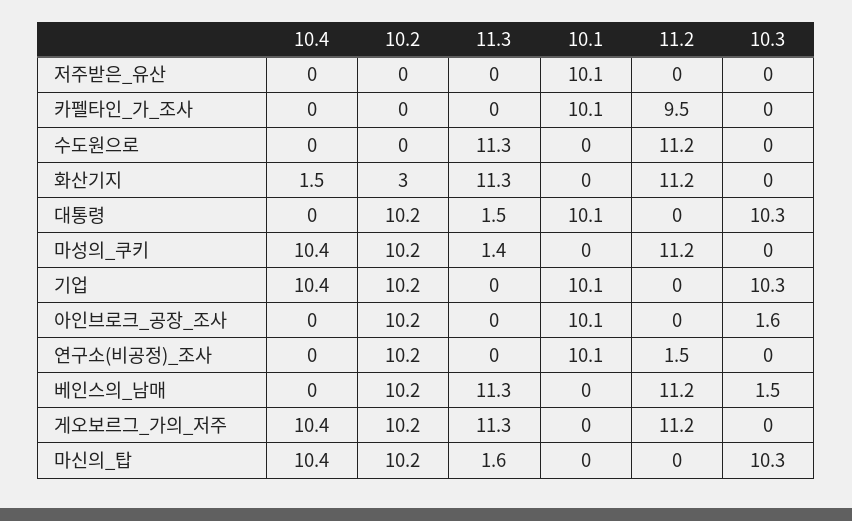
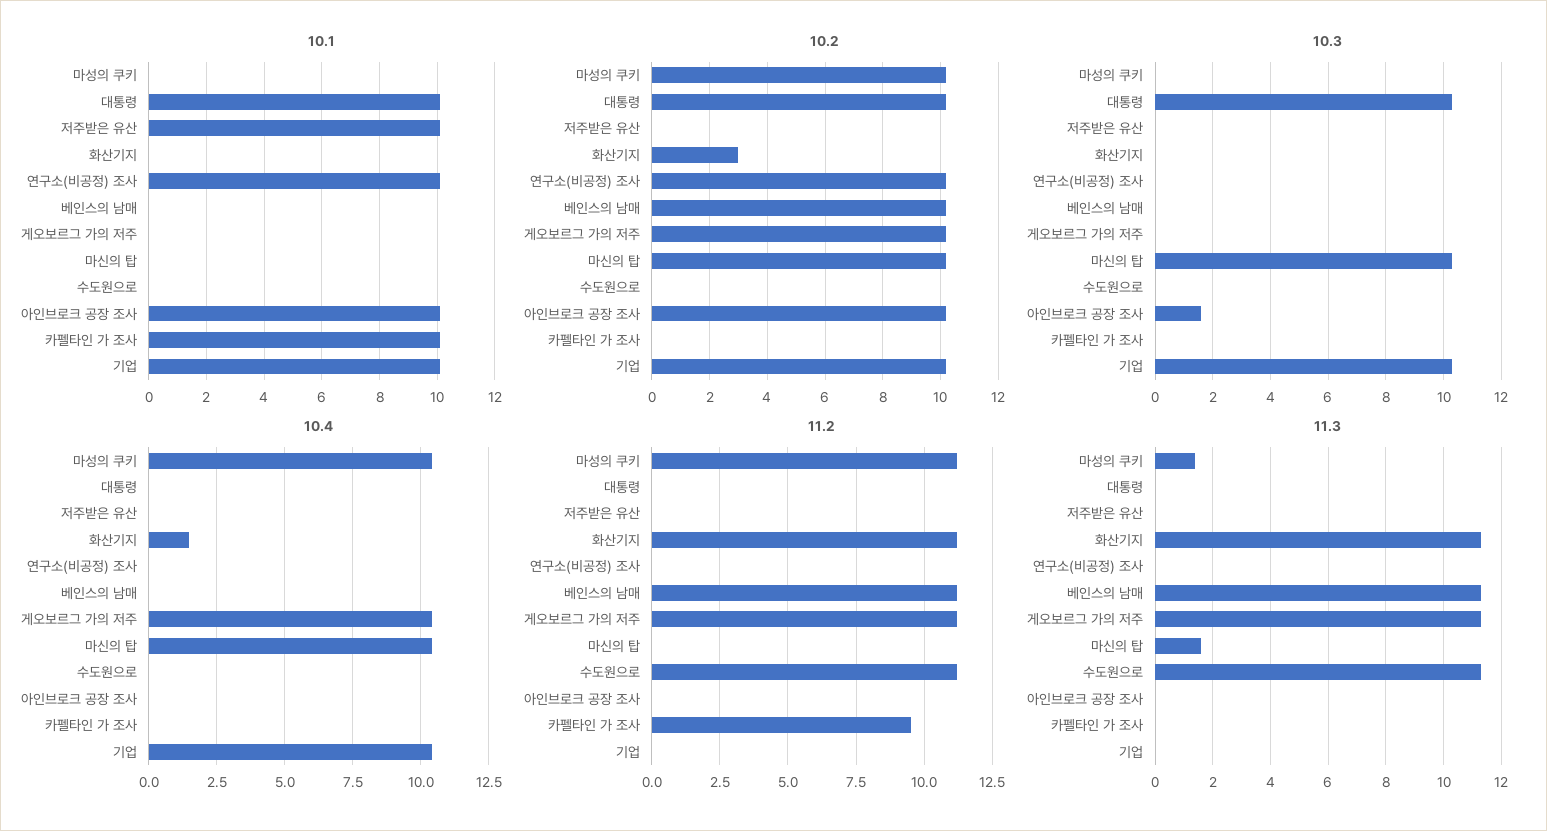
11.3, 대통령: 1.5 -> 0
11.2, 연구소(비공정)_조사: 1.5 -> 0
10.3, 베인스의_남매: 1.5 -> 0

